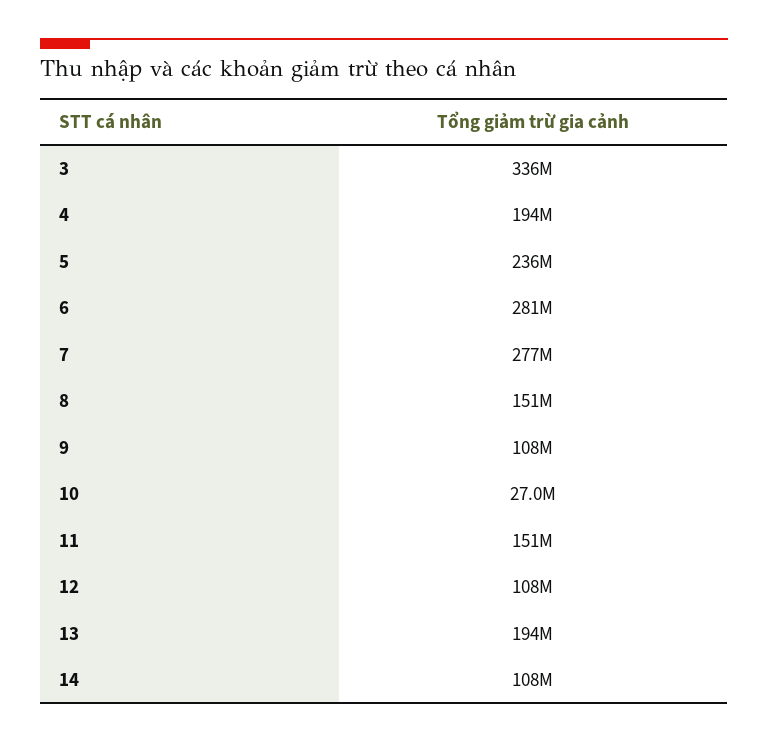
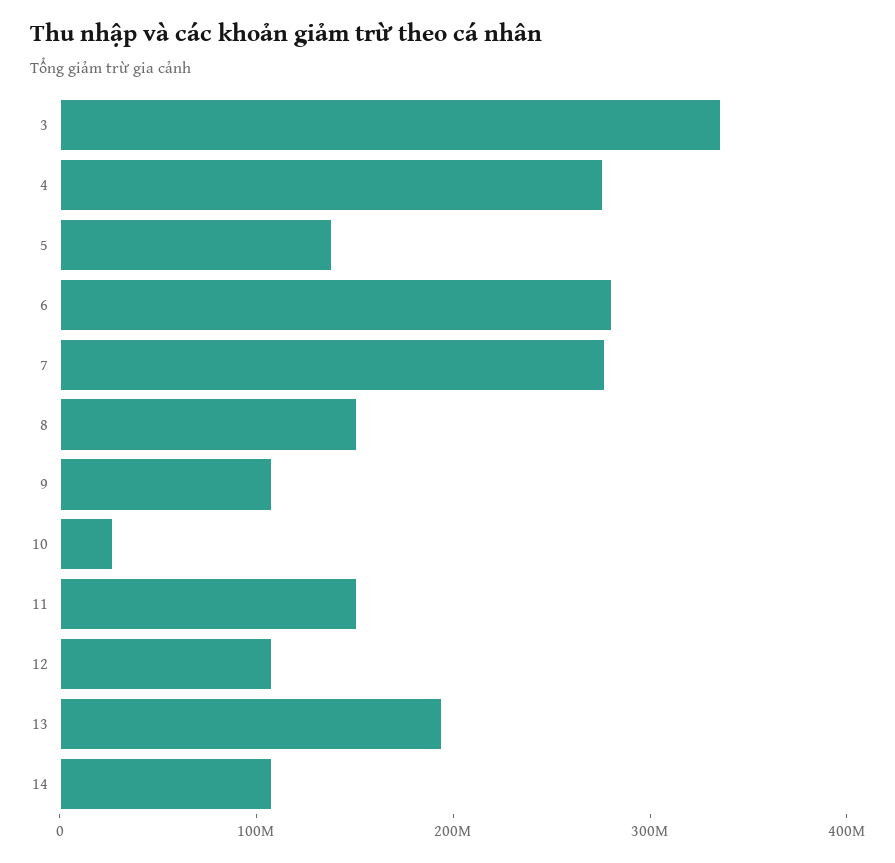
4: 194000000 -> 280000000
5: 236000000 -> 140000000

